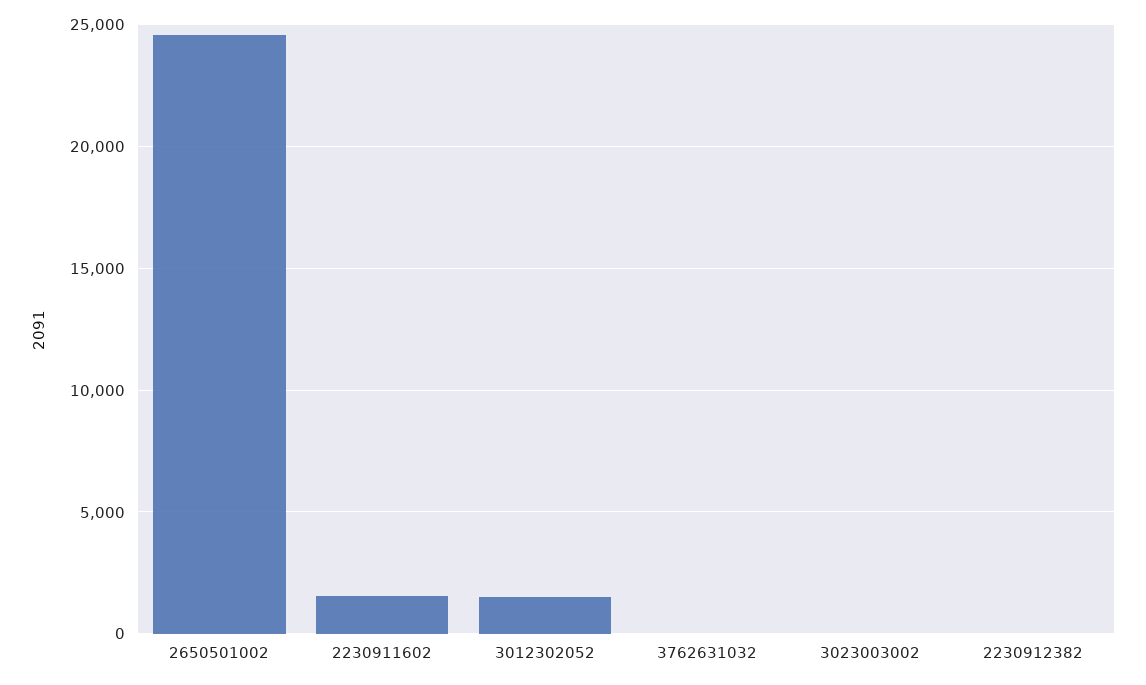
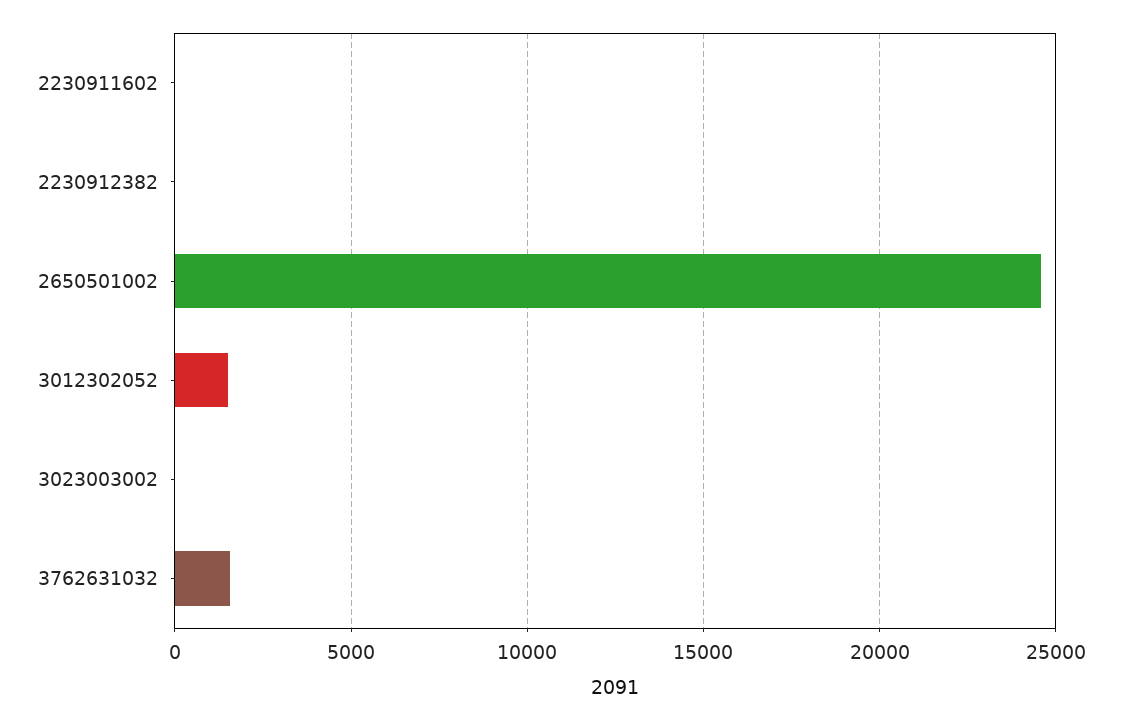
2230911602: 1500 -> 0
3762631032: 0 -> 1500

